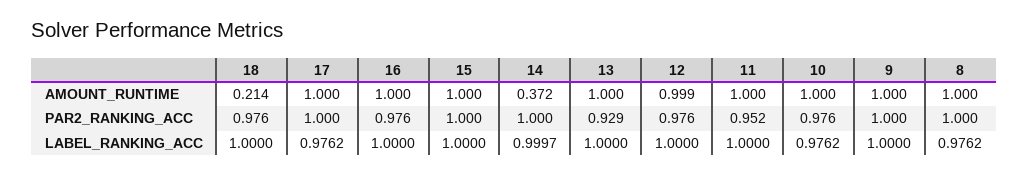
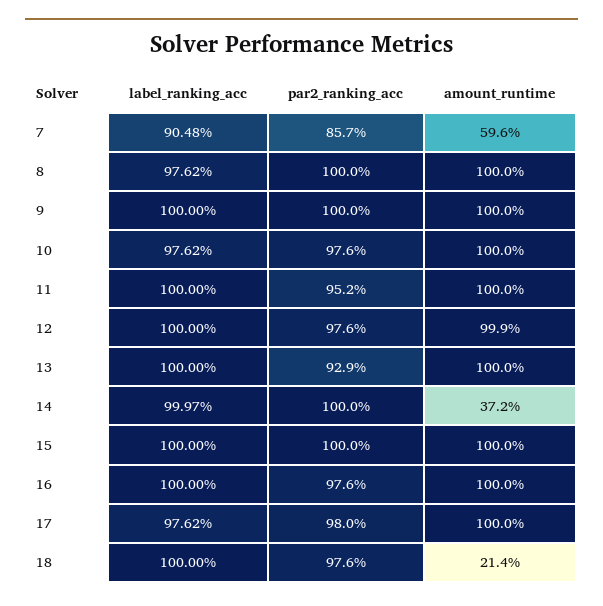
17, PAR2_RANKING_ACC: 1 -> 0.98
7, LABEL_RANKING_ACC: none -> 0.9048
7, PAR2_RANKING_ACC: none -> 0.857
7, AMOUNT_RUNTIME: none -> 0.596

